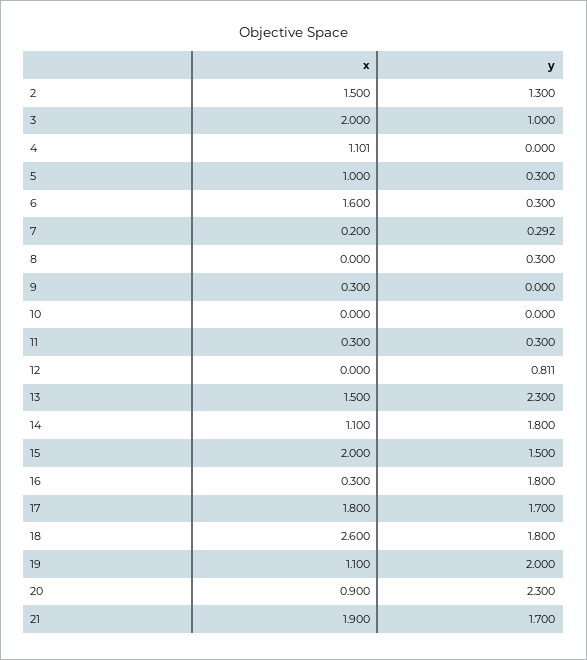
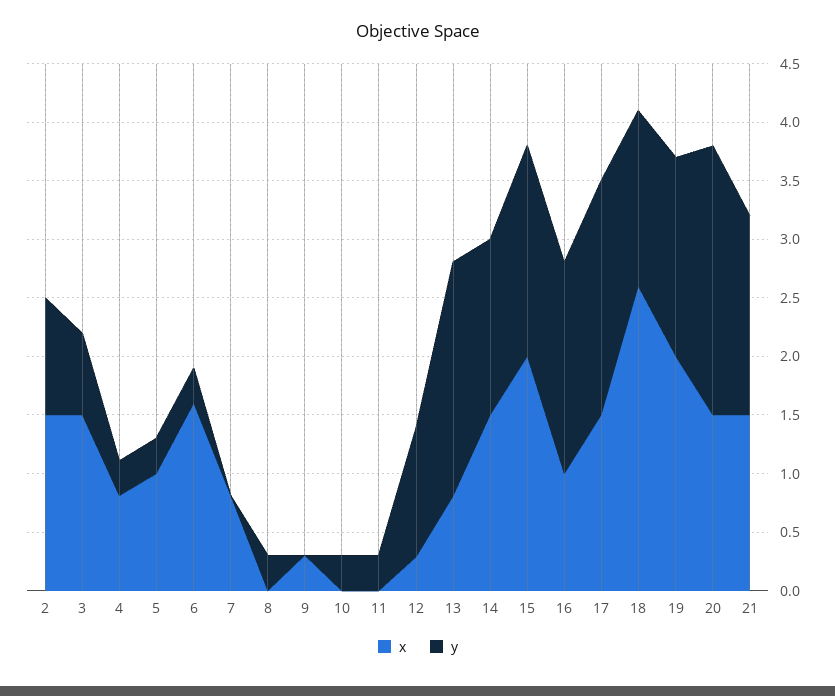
y, 2: 1.3 -> 1
x, 3: 2 -> 1.5
y, 3: 1 -> 0.7
x, 4: 1.101 -> 0.8
y, 4: 0 -> 0.3
x, 7: 0.2 -> 0.8
y, 7: 0.292 -> 0
y, 10: 0 -> 0.3
x, 11: 0.3 -> 0
x, 12: 0 -> 0.3
y, 12: 0.811 -> 1.1
x, 13: 1.5 -> 0.8
y, 13: 2.3 -> 2
x, 14: 1.1 -> 1.5
y, 14: 1.8 -> 1.5
y, 15: 1.5 -> 1.8
x, 16: 0.3 -> 1
x, 17: 1.8 -> 1.5
y, 17: 1.7 -> 2
y, 18: 1.8 -> 1.5
x, 19: 1.1 -> 2
y, 19: 2 -> 1.7
x, 20: 0.9 -> 1.5
x, 21: 1.9 -> 1.5

